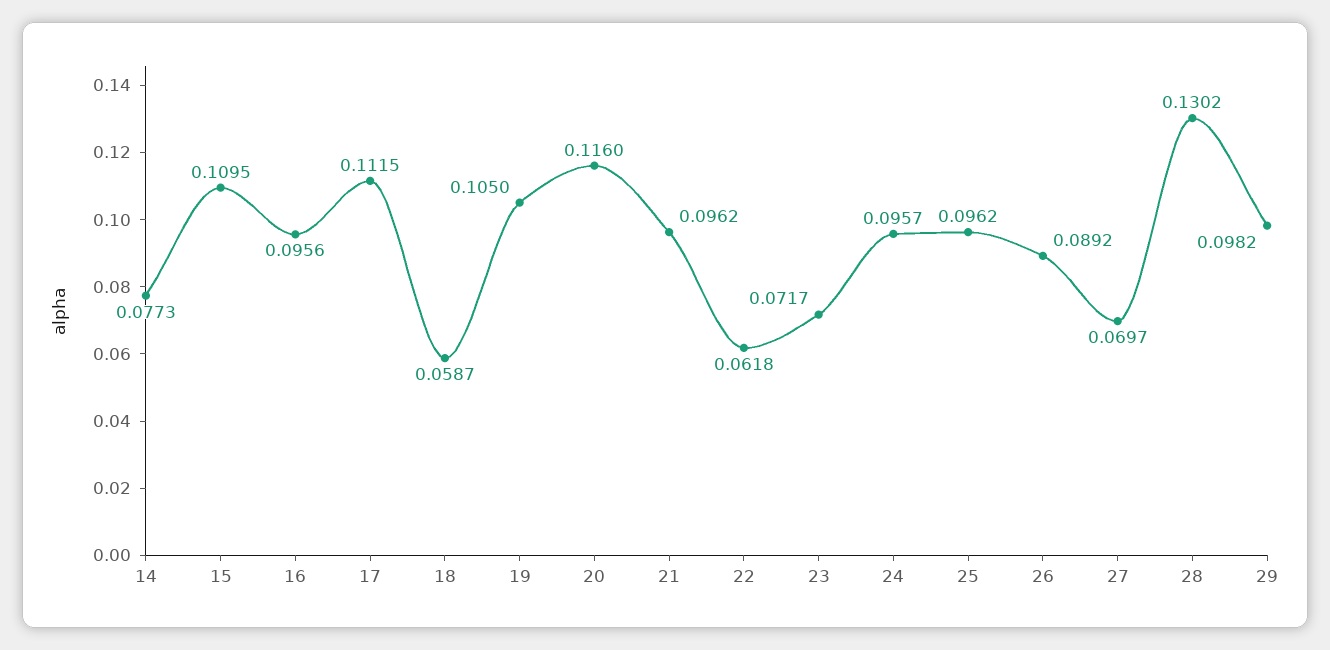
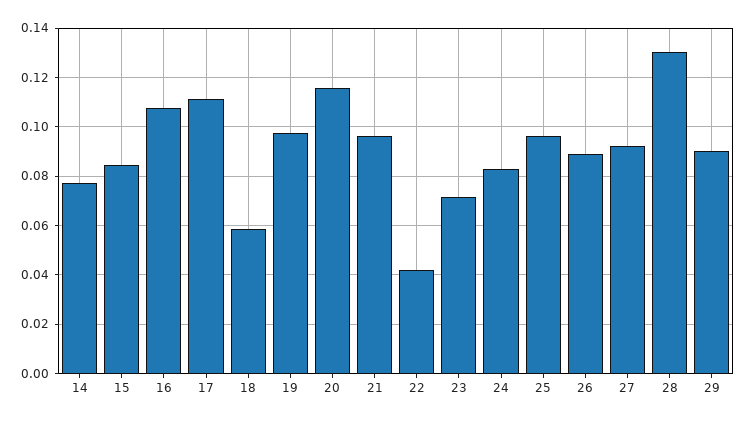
15: 0.1095 -> 0.085
16: 0.0956 -> 0.1075
19: 0.105 -> 0.0975
22: 0.0618 -> 0.0425
24: 0.0957 -> 0.0825
27: 0.0697 -> 0.0925
29: 0.0982 -> 0.09

